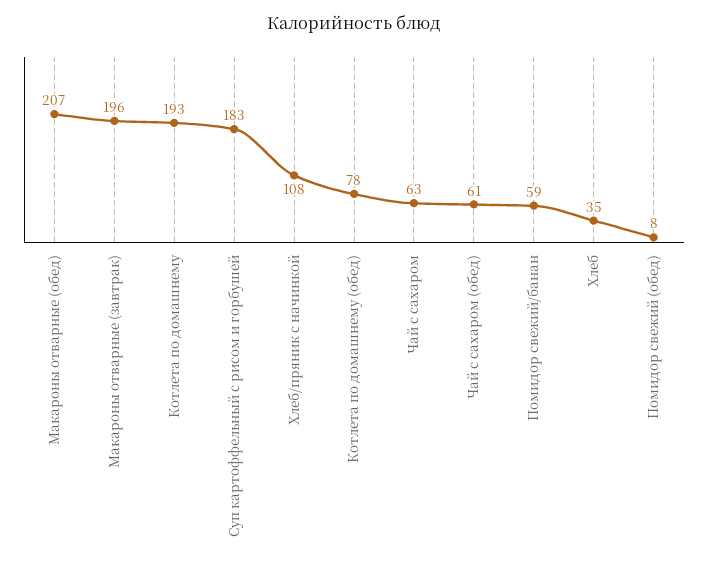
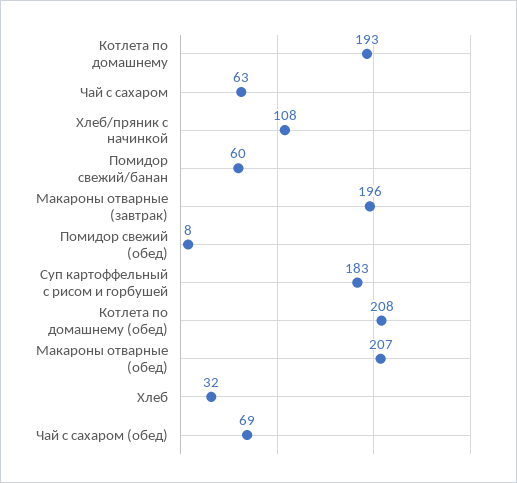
Котлета по домашнему (обед): 78 -> 208
Чай с сахаром (обед): 61 -> 69
Помидор свежий/банан: 59 -> 60
Хлеб: 35 -> 32

